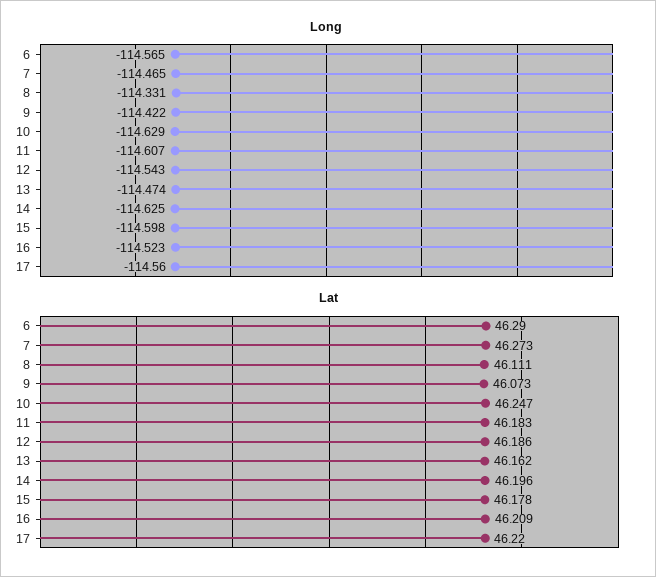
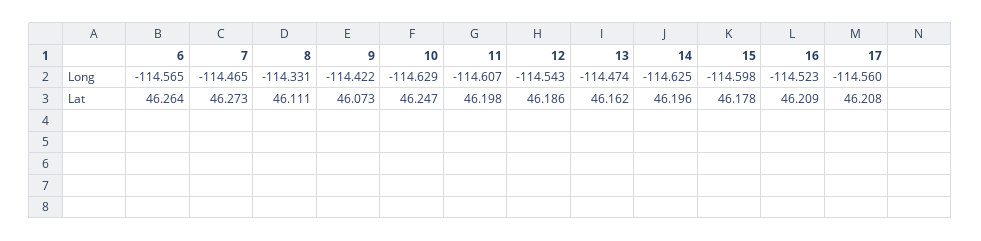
Lat, 6: 46.29 -> 46.264
Lat, 11: 46.183 -> 46.198
Lat, 17: 46.22 -> 46.208

